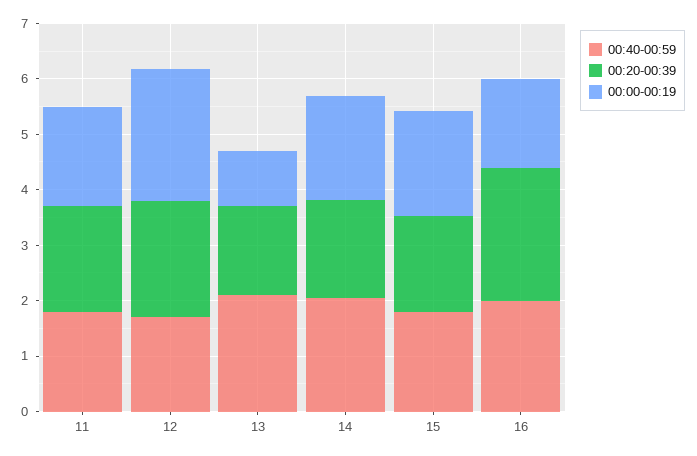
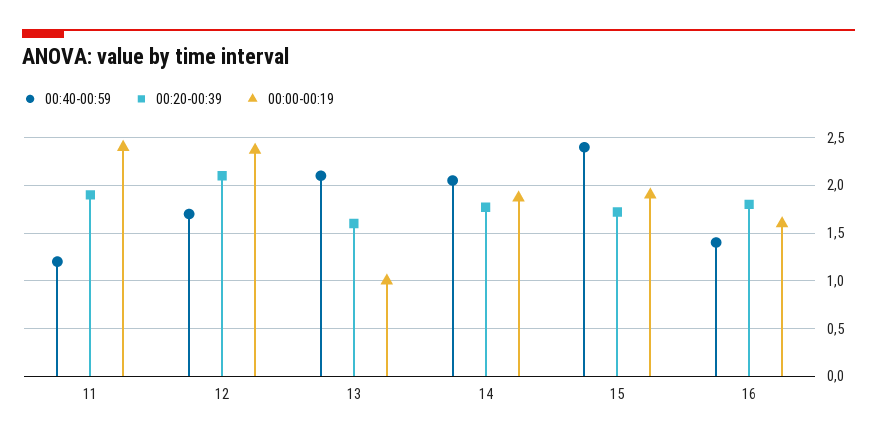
00:40-00:59, 11: 1.8 -> 1.2
00:00-00:19, 11: 1.8 -> 2.4
00:40-00:59, 15: 1.8 -> 2.4
00:40-00:59, 16: 2 -> 1.4
00:20-00:39, 16: 2.4 -> 1.8

